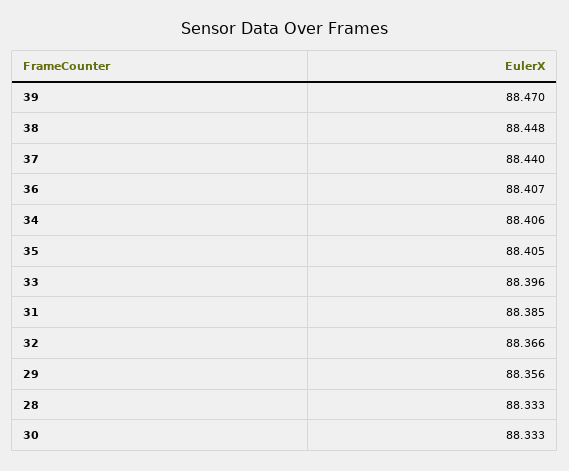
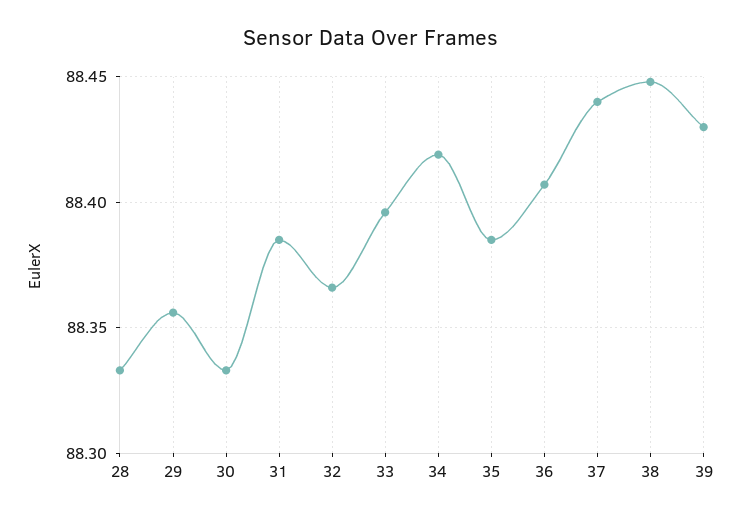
39: 88.47 -> 88.43
34: 88.406 -> 88.42
35: 88.405 -> 88.385

